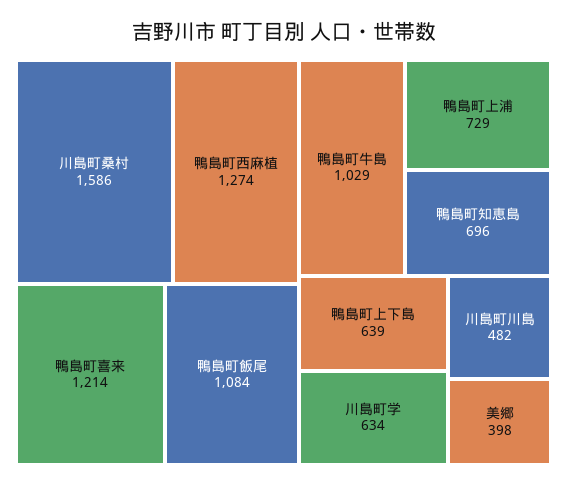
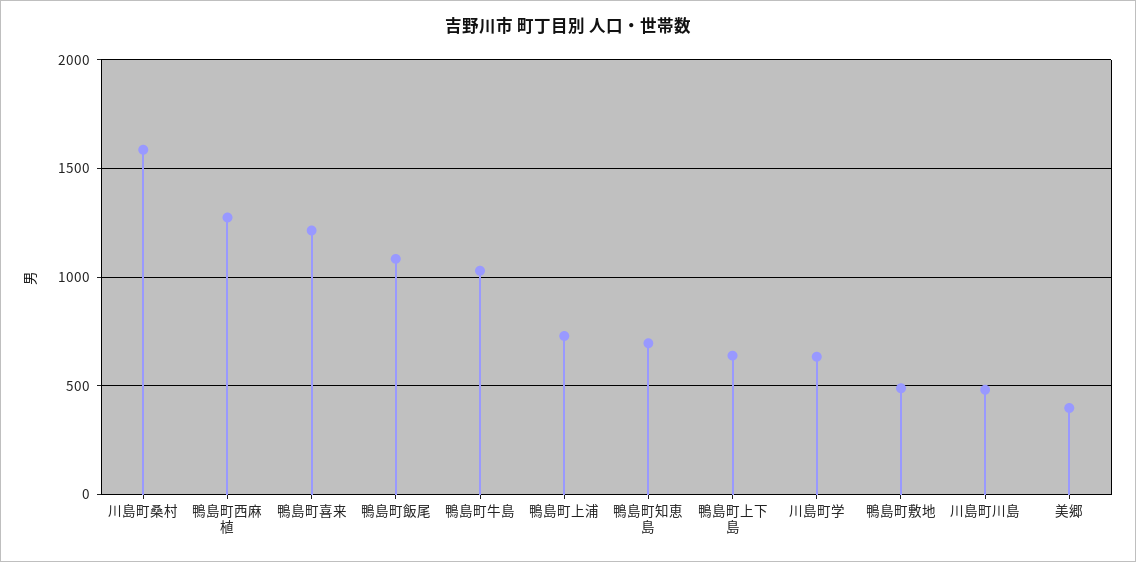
鴨島町敷地: none -> 500

